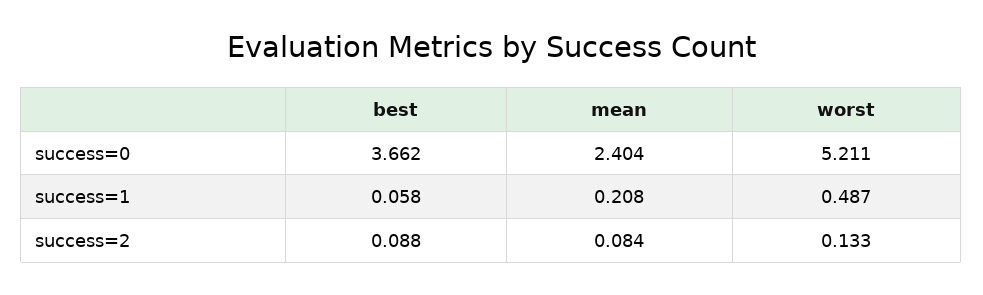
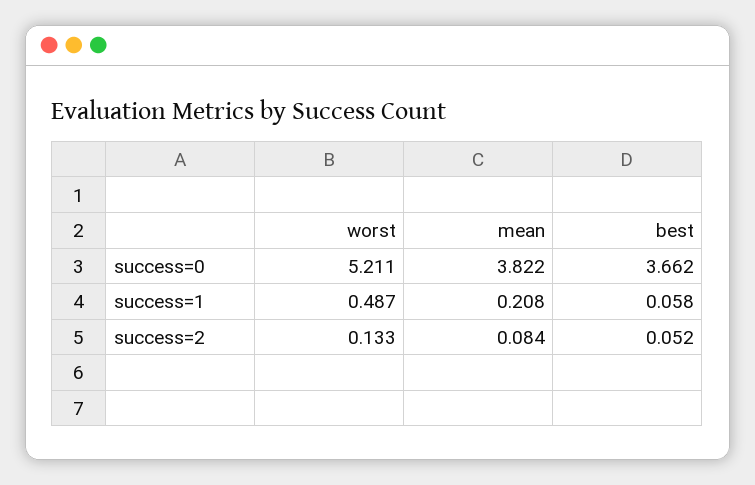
mean, success=0: 2.404 -> 3.822
best, success=2: 0.088 -> 0.052

